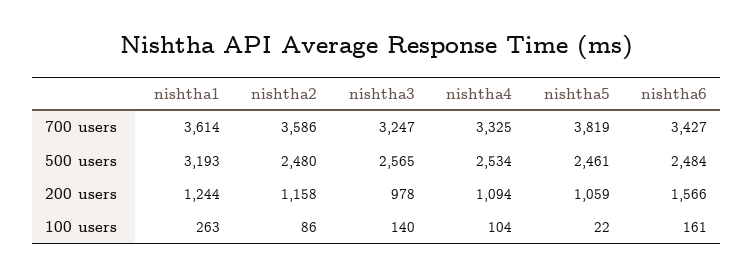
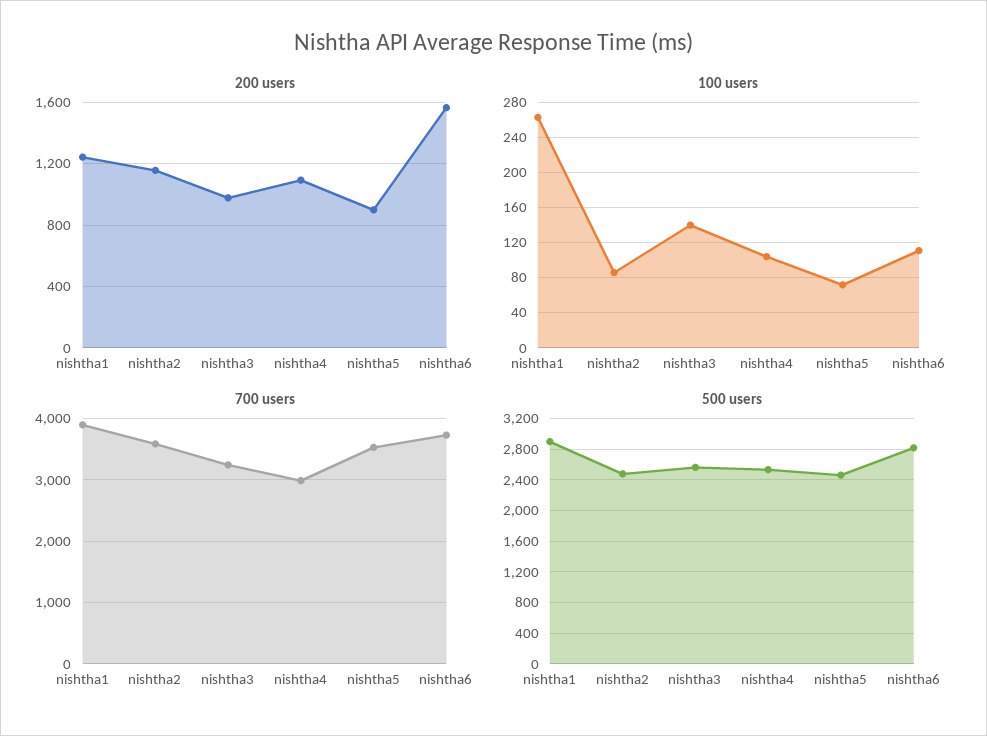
700 users, nishtha1: 3614 -> 3900
700 users, nishtha4: 3325 -> 3000
700 users, nishtha5: 3819 -> 3500
700 users, nishtha6: 3427 -> 3700
500 users, nishtha1: 3193 -> 2900
500 users, nishtha6: 2484 -> 2800
200 users, nishtha5: 1059 -> 900
100 users, nishtha5: 22 -> 70
100 users, nishtha6: 161 -> 110

